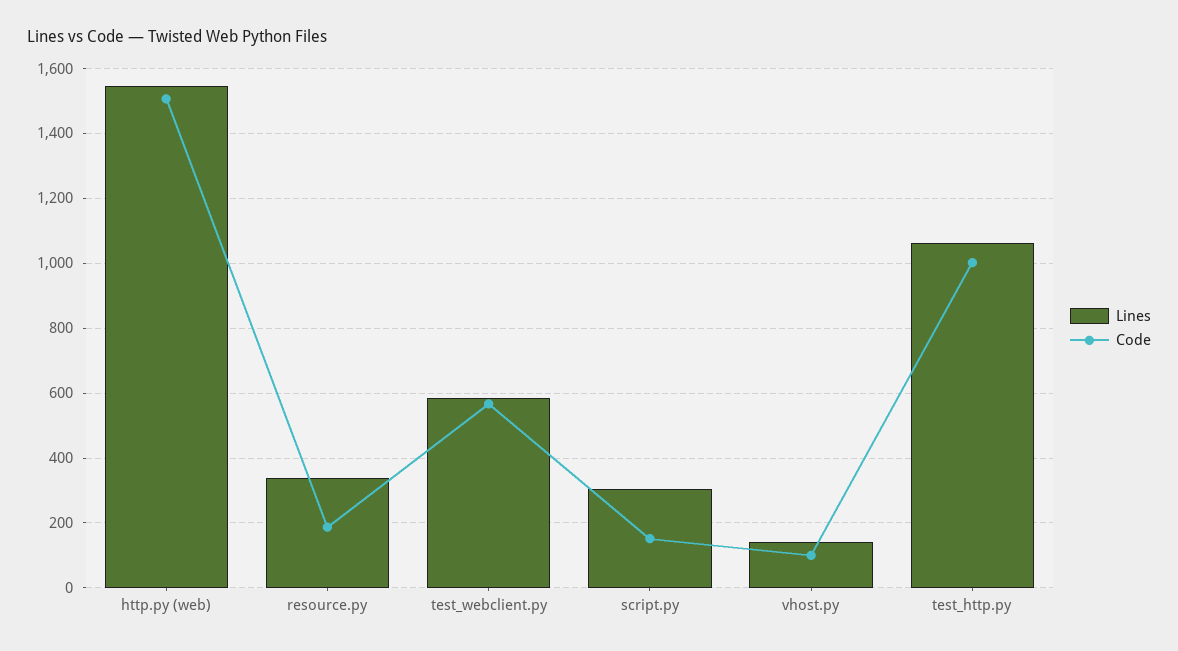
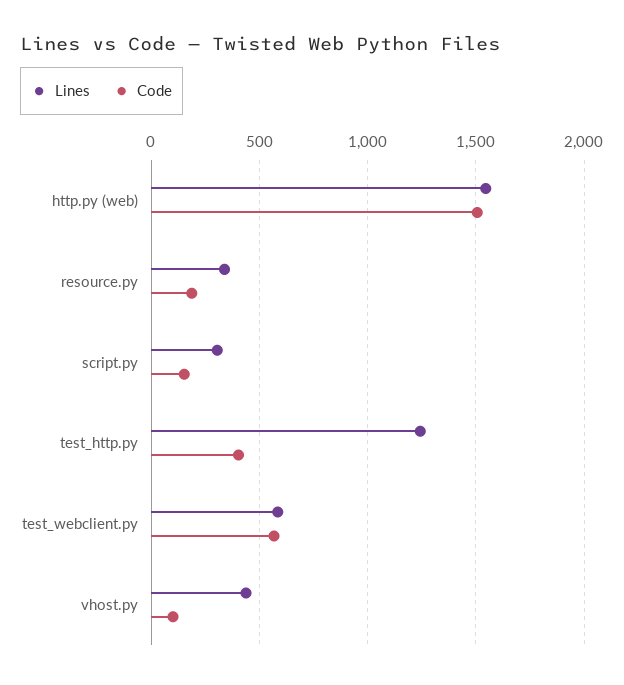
Lines, vhost.py: 140 -> 450
Lines, test_http.py: 1060 -> 1250
Code, test_http.py: 1000 -> 400

